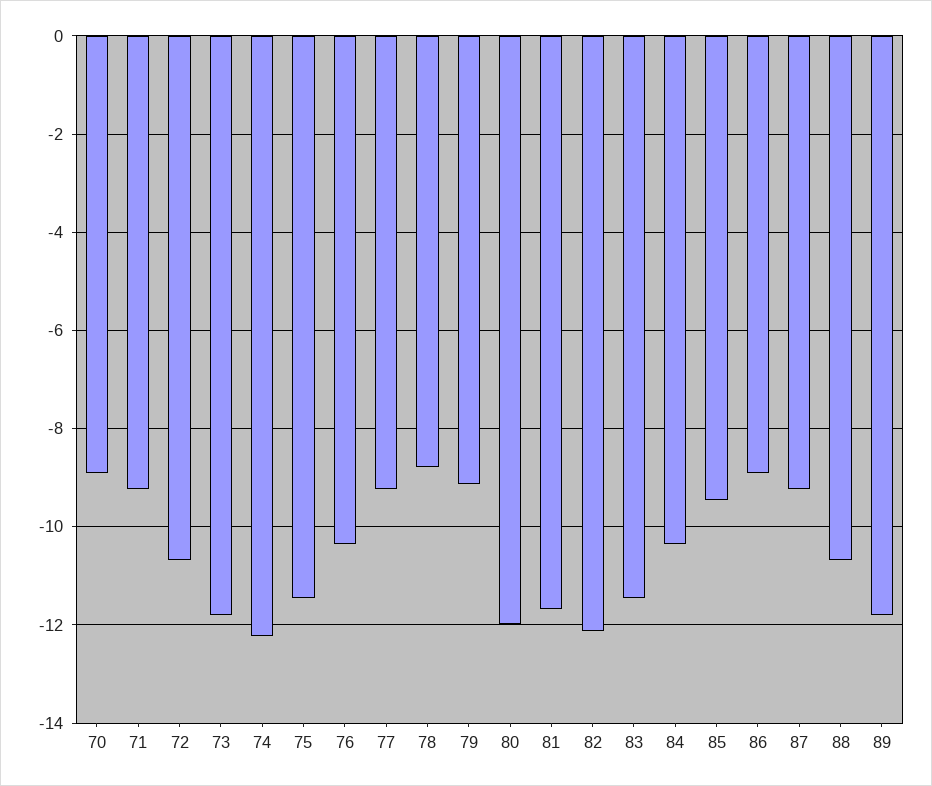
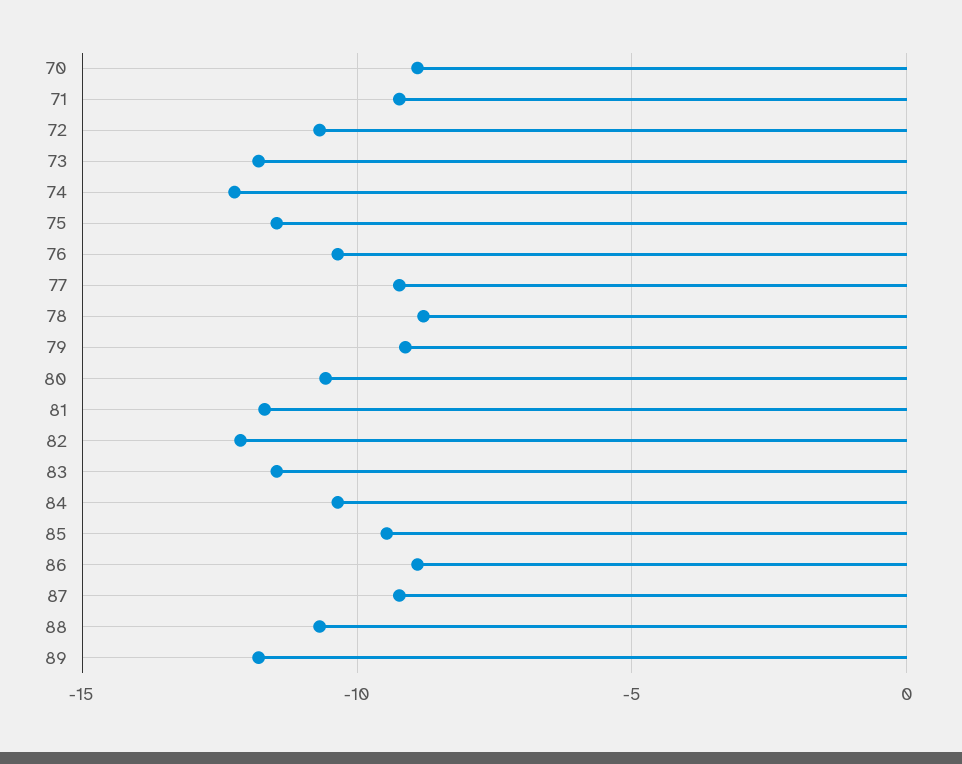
80: -12 -> -10.5

